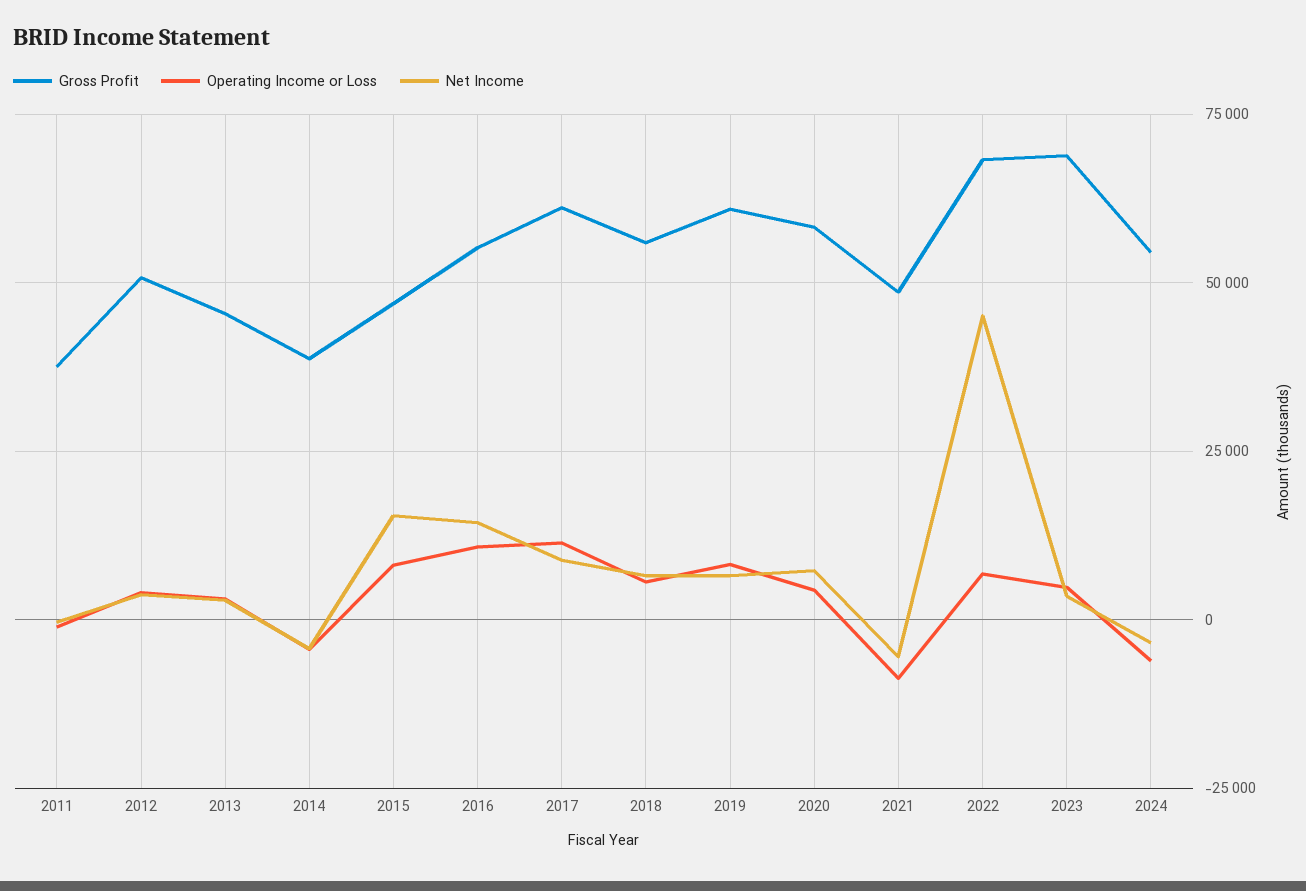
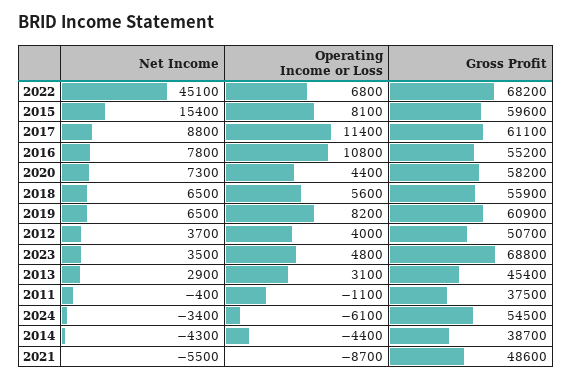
Gross Profit, 2015: 47500 -> 59600
Net Income, 2016: 15000 -> 7800

